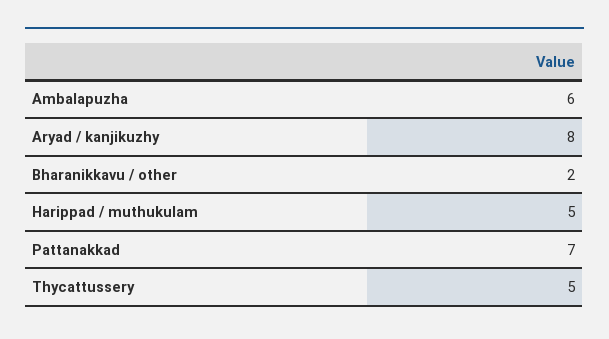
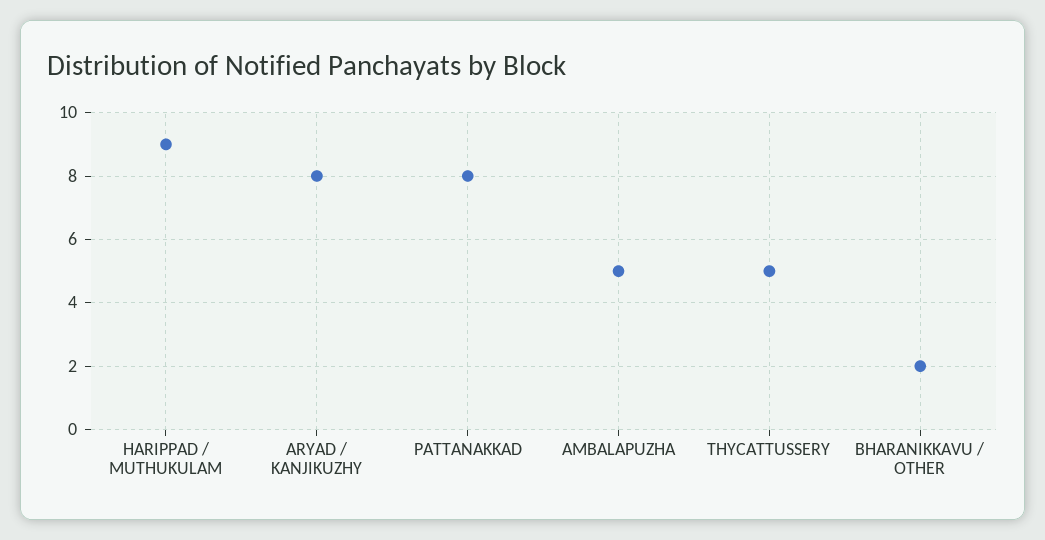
Ambalapuzha: 6 -> 5
Harippad / muthukulam: 5 -> 9
Pattanakkad: 7 -> 8

